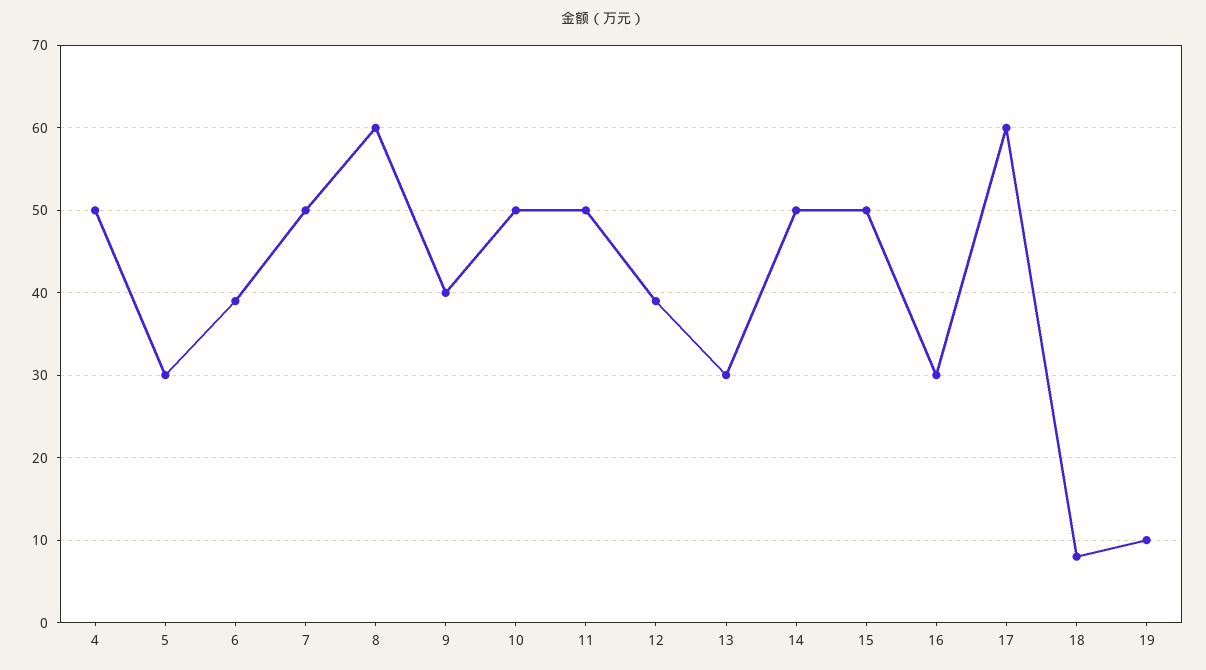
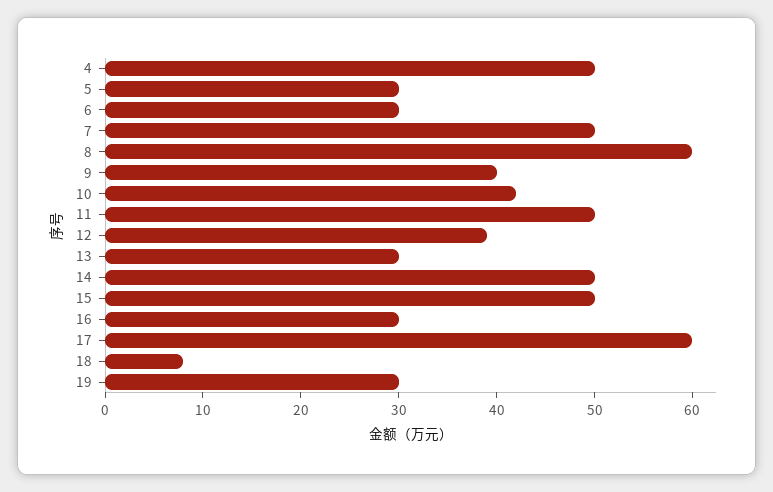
6: 39 -> 30
10: 50 -> 42
19: 10 -> 30

